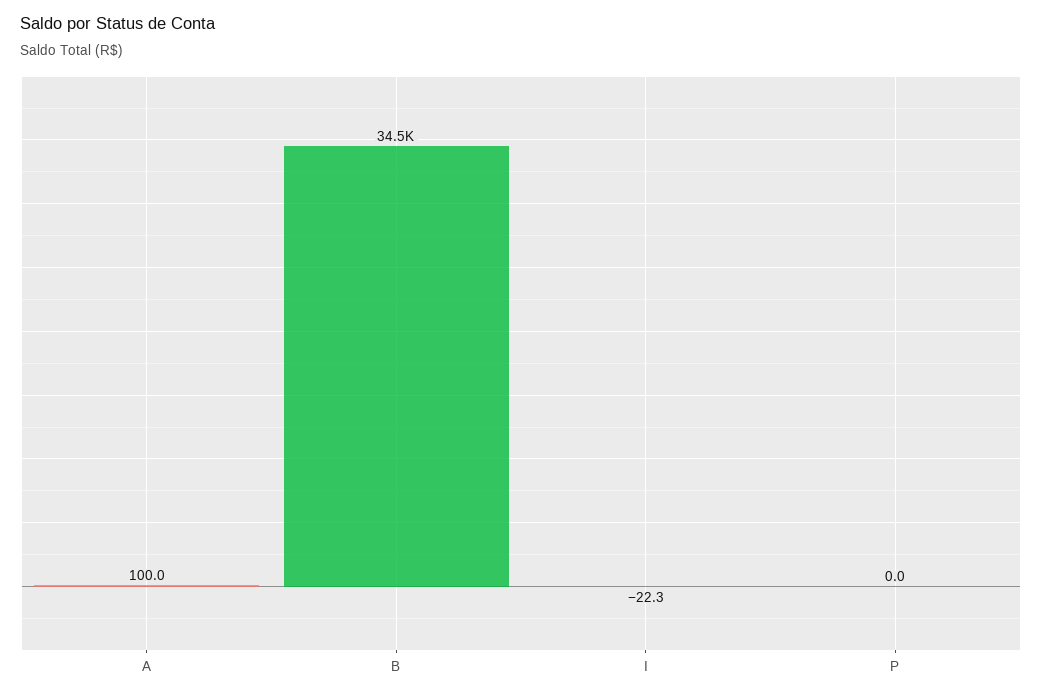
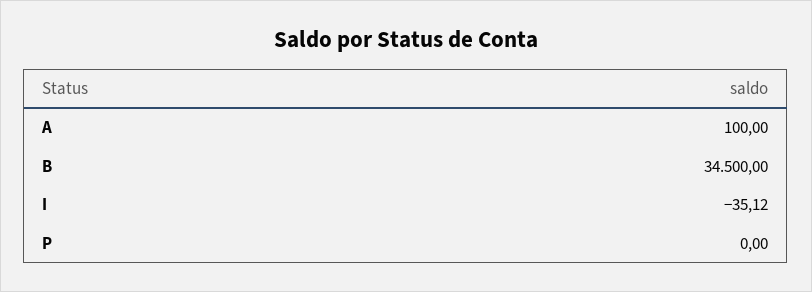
I: -22.3 -> -35.12

